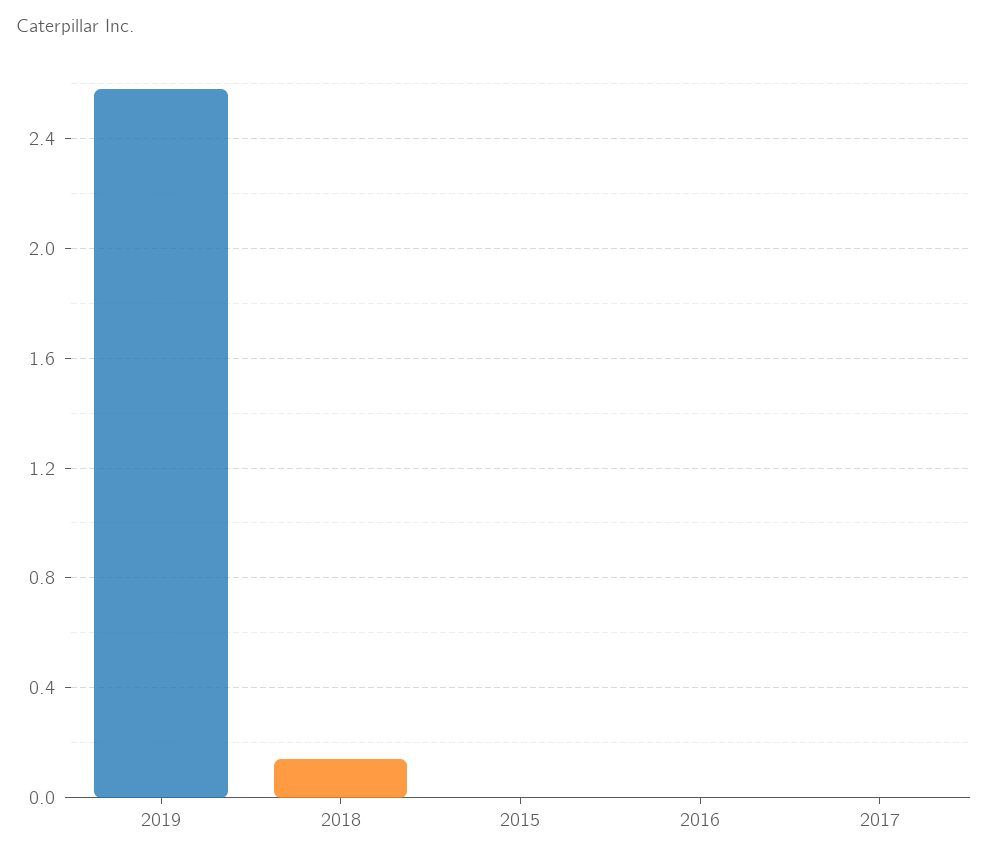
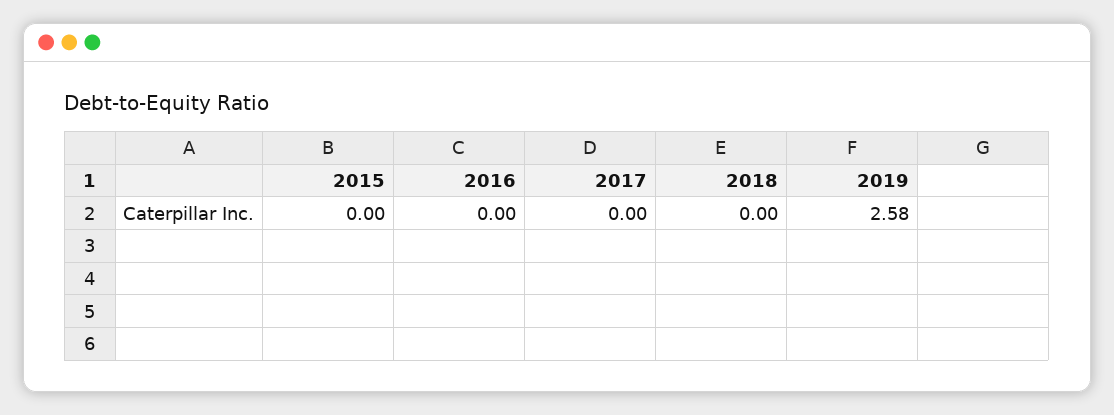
2018: 0.15 -> 0

